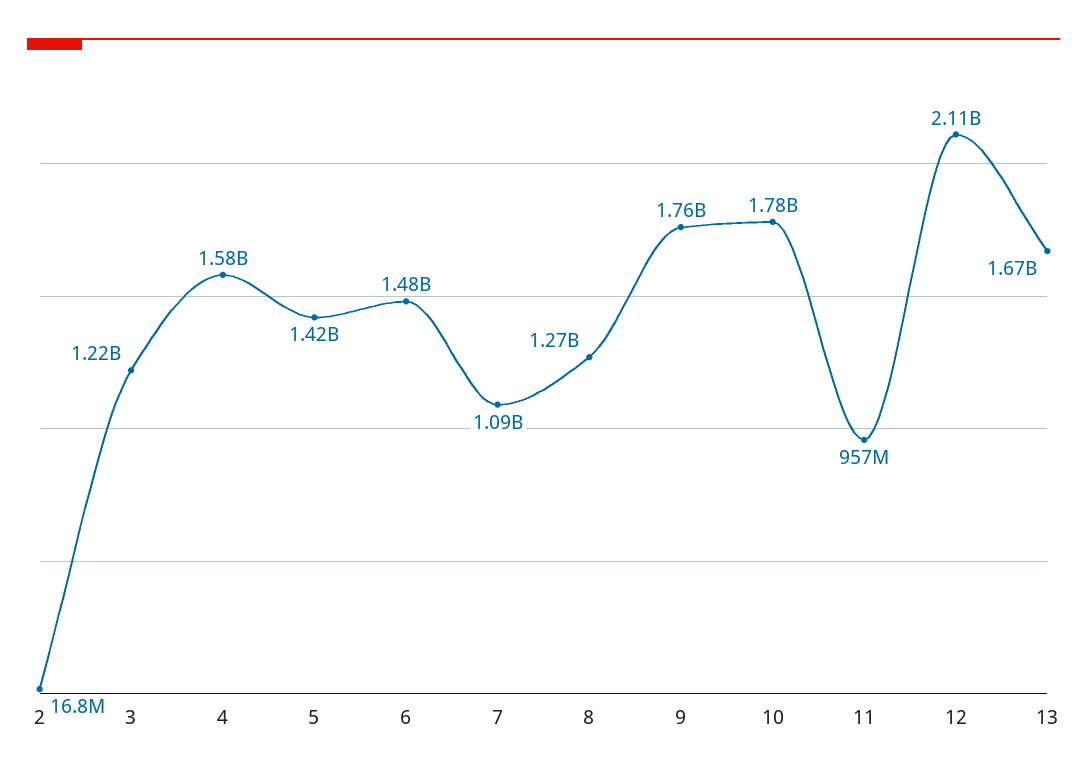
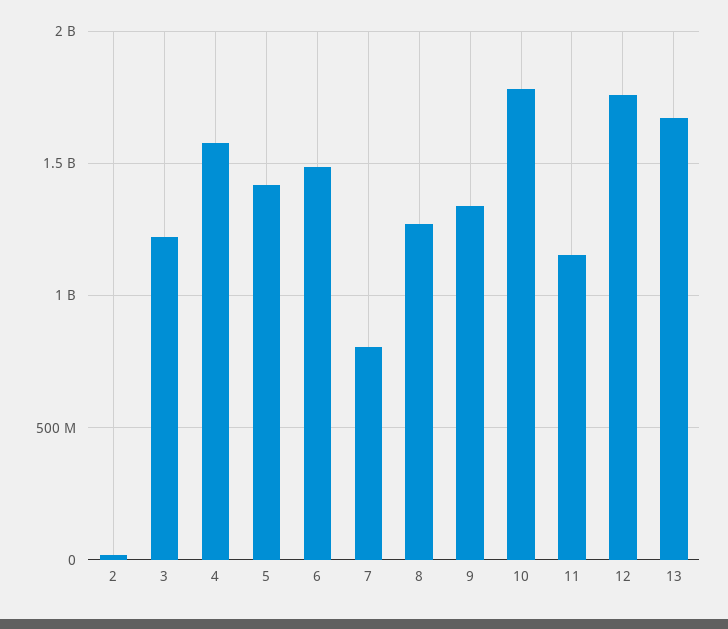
7: 1090000000 -> 800000000
9: 1760000000 -> 1350000000
11: 957000000 -> 1150000000
12: 2110000000 -> 1750000000

